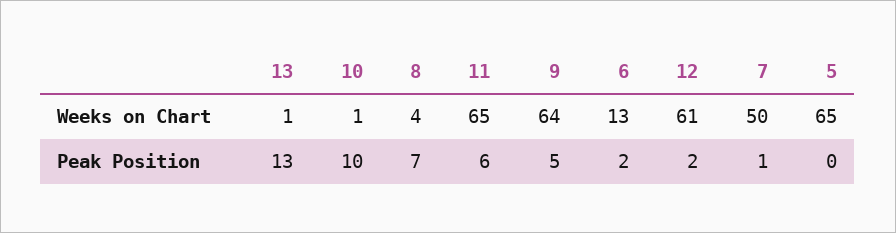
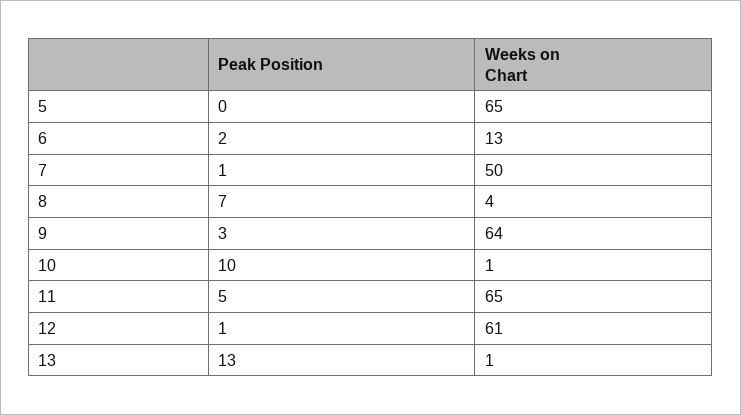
11, Peak Position: 6 -> 5
9, Peak Position: 5 -> 3
12, Peak Position: 2 -> 1

